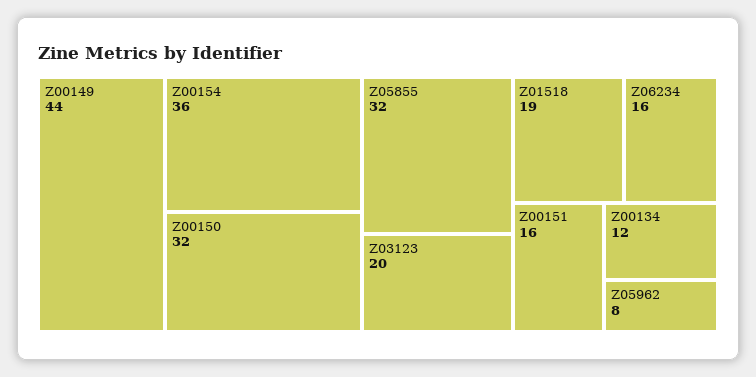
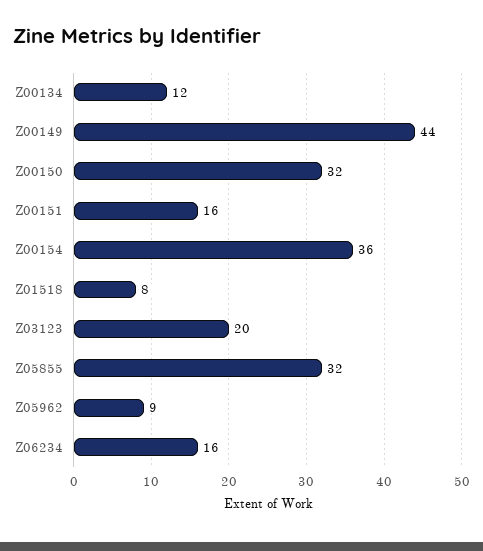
Z01518: 19 -> 8
Z05962: 8 -> 9

